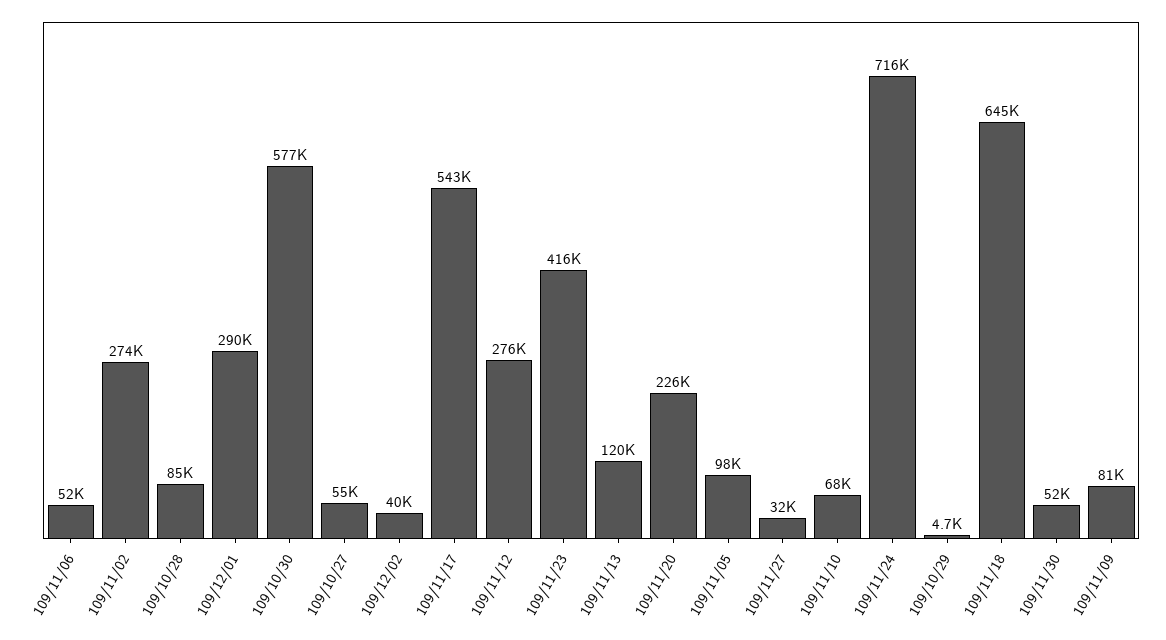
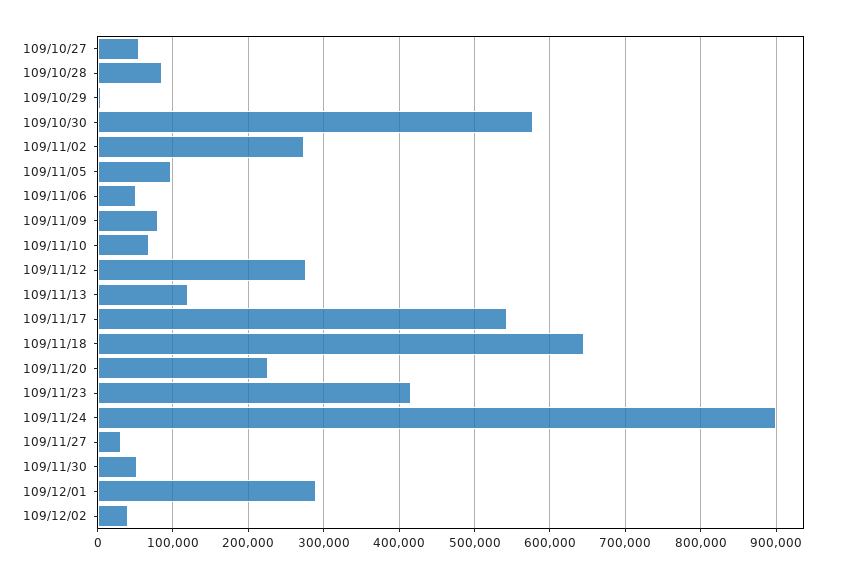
109/11/24: 716000 -> 900000

